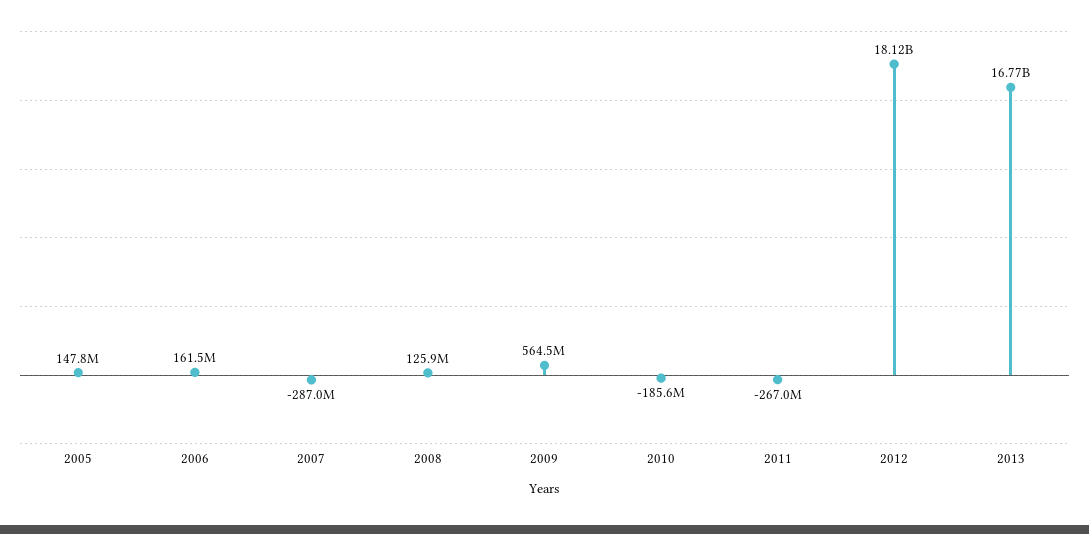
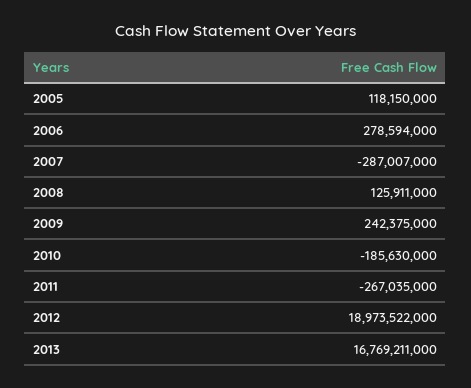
2005: 147800000 -> 118150000
2006: 161500000 -> 278594000
2009: 564500000 -> 242375000
2012: 18120000000 -> 18973522000

